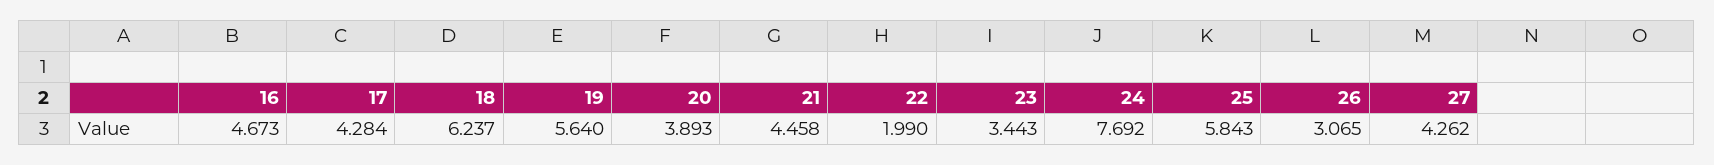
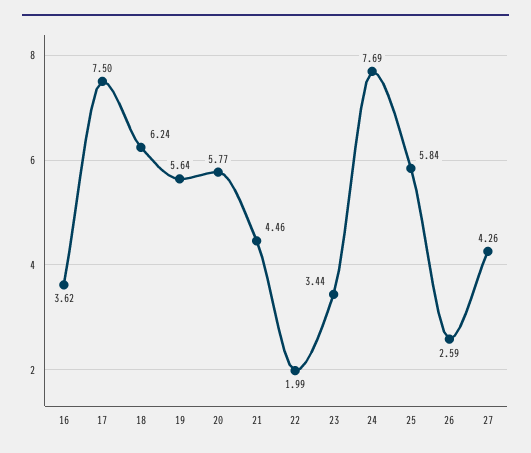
16: 4.673 -> 3.62
17: 4.284 -> 7.5
20: 3.893 -> 5.77
26: 3.065 -> 2.59

